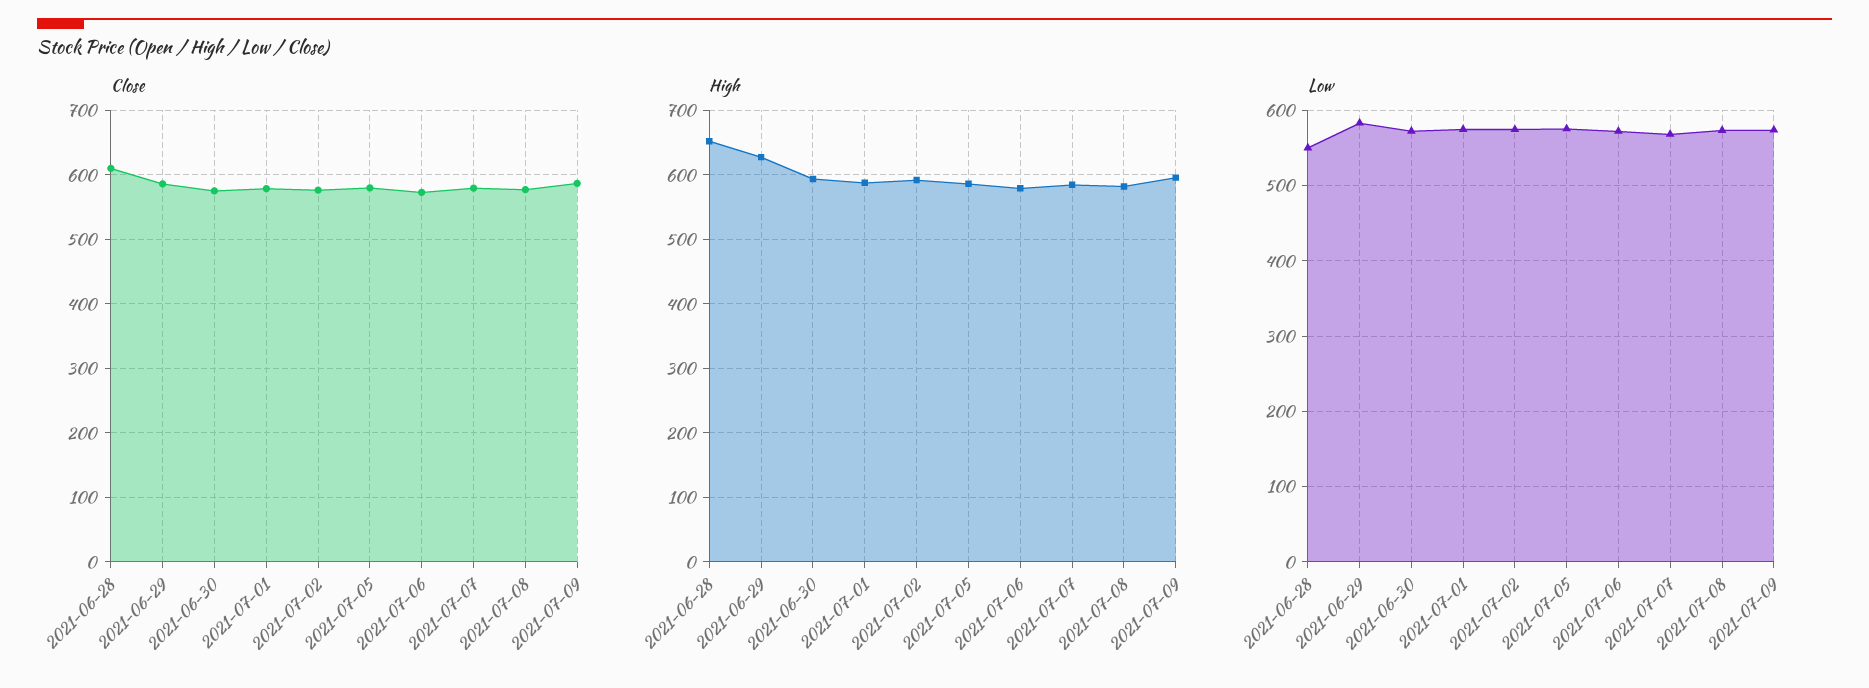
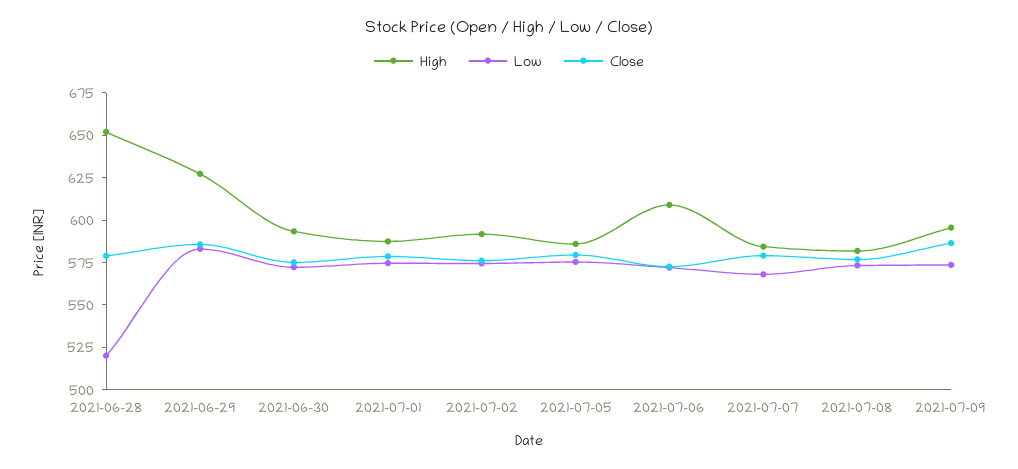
Close, 2021-06-28: 610 -> 580
High, 2021-07-06: 580 -> 610
Low, 2021-06-28: 550 -> 520

